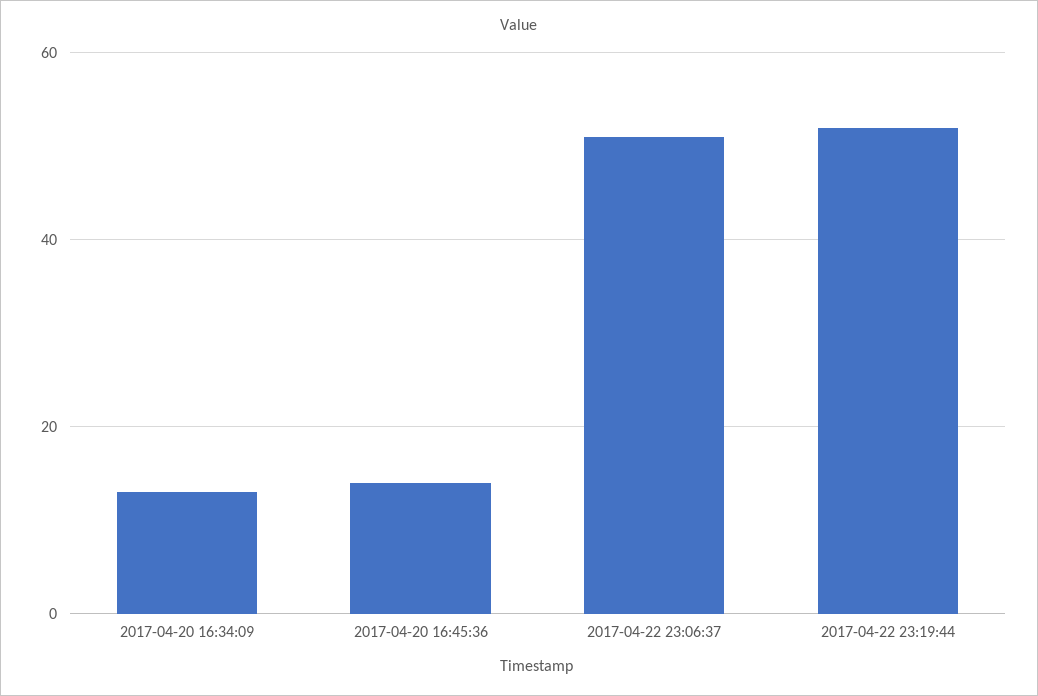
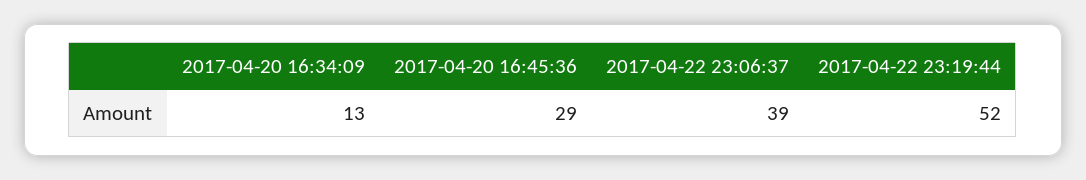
2017-04-20 16:45:36: 15 -> 29
2017-04-22 23:06:37: 50 -> 39

